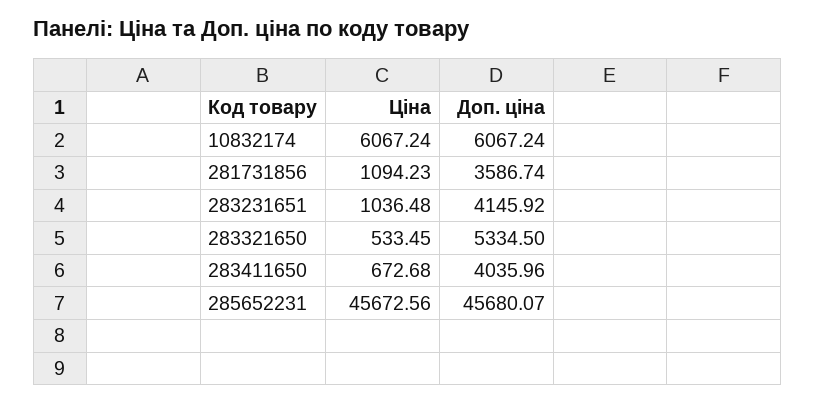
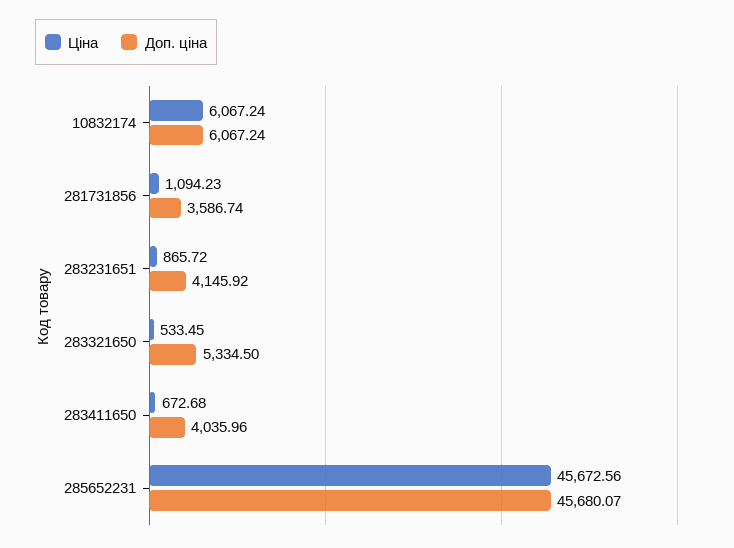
Ціна, 283231651: 1036.48 -> 865.72

